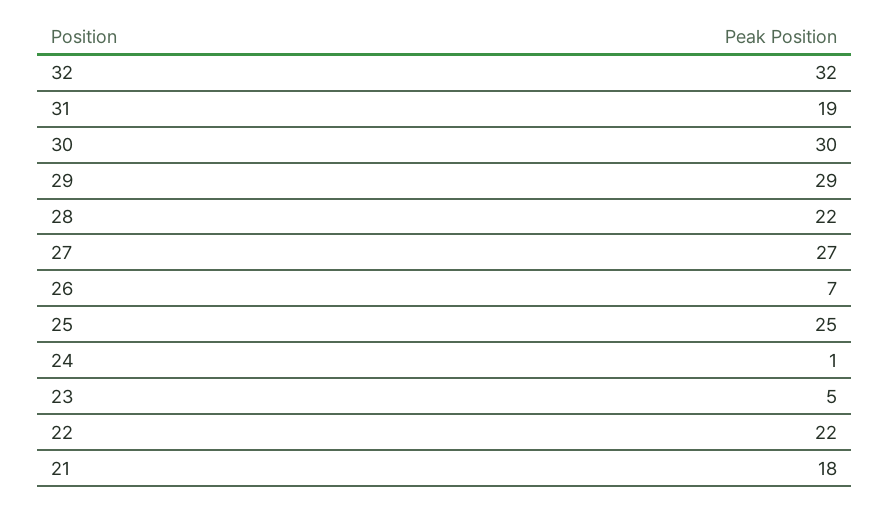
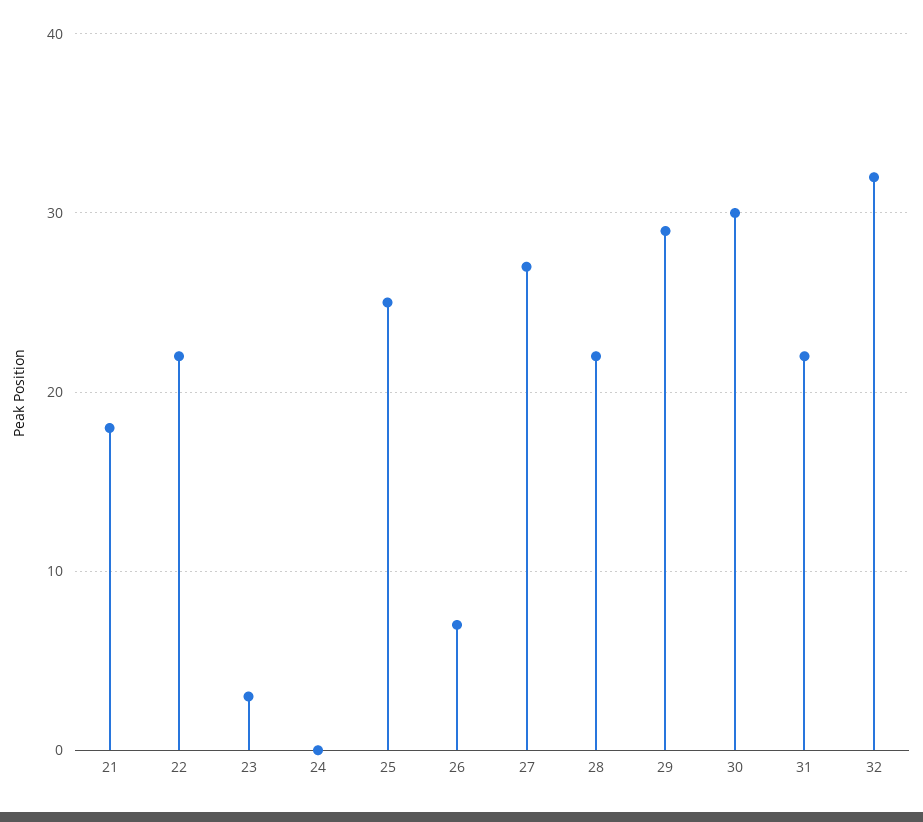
31: 19 -> 22
24: 1 -> 0
23: 5 -> 3

